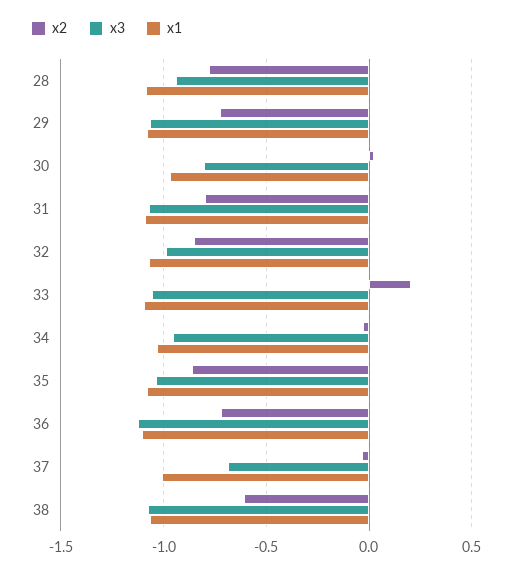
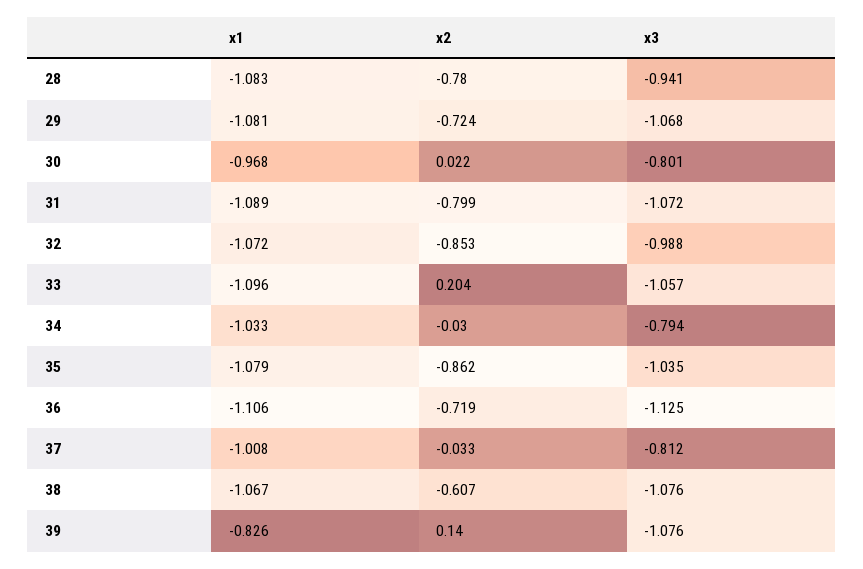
x3, 34: -0.95 -> -0.794
x3, 37: -0.7 -> -0.812
x1, 39: none -> -0.826
x2, 39: none -> 0.14
x3, 39: none -> -1.076

